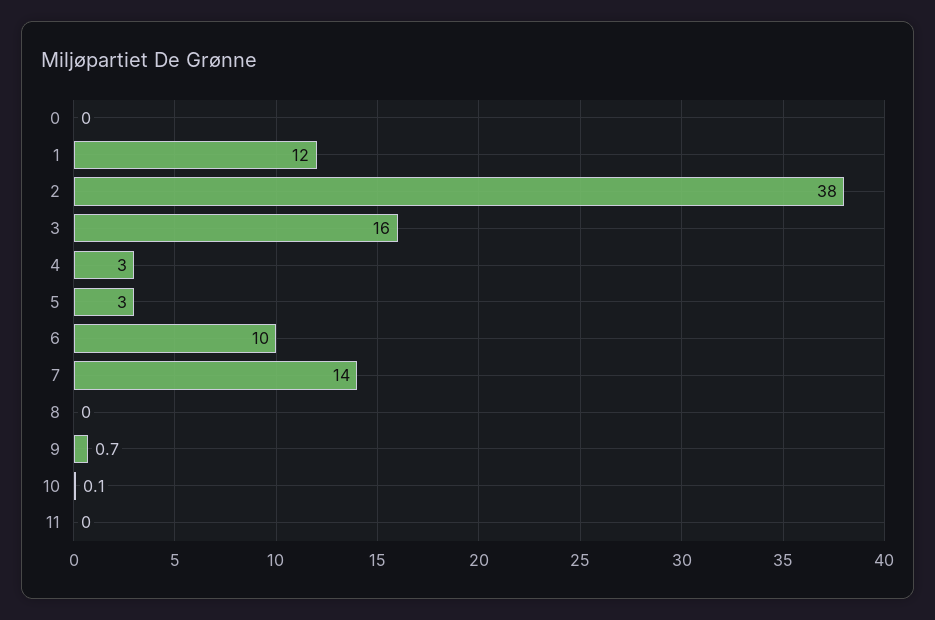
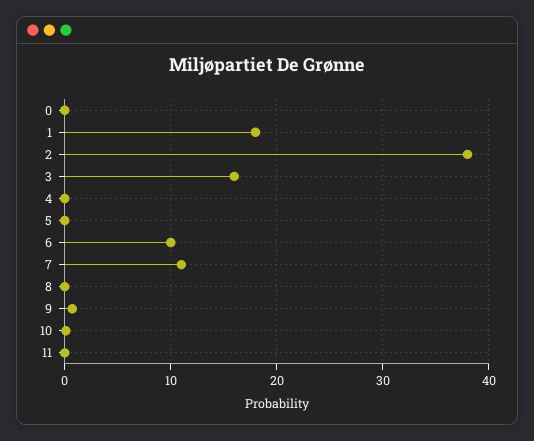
1: 12 -> 18
4: 3 -> 0
5: 3 -> 0
7: 14 -> 11

